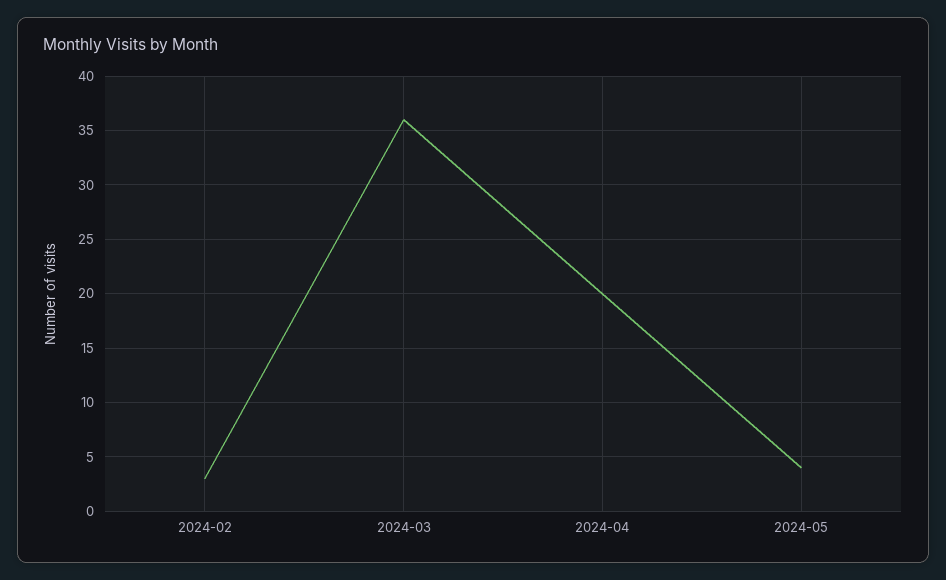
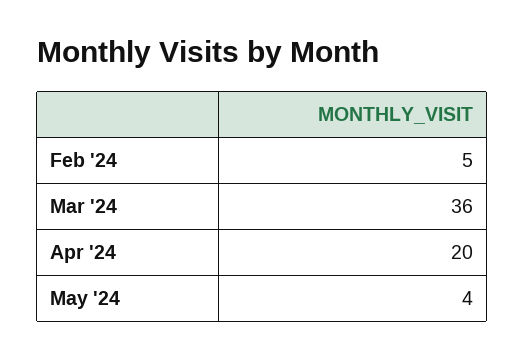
2024-02: 3 -> 5

